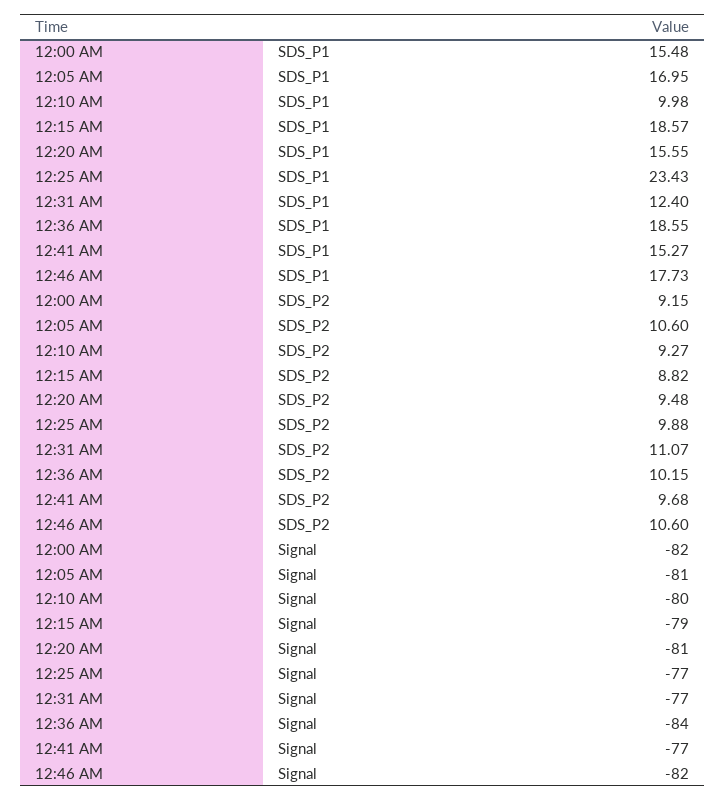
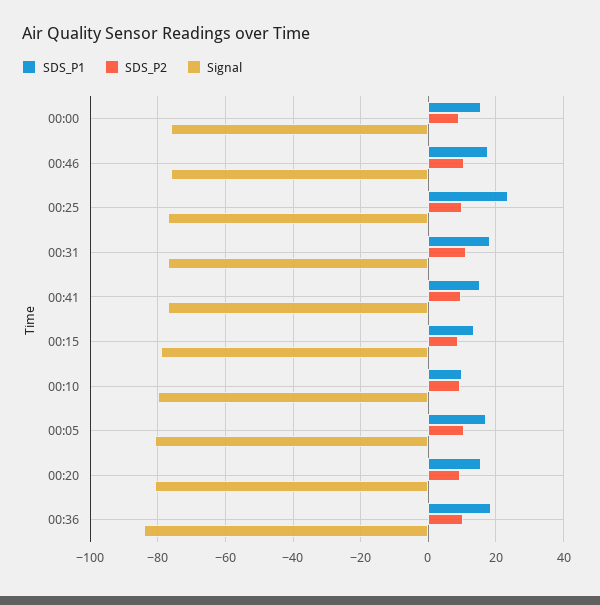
SDS_P1, 12:15 AM: 18.57 -> 14
SDS_P1, 12:31 AM: 12.4 -> 18
Signal, 12:00 AM: -82 -> -76
Signal, 12:46 AM: -82 -> -76

